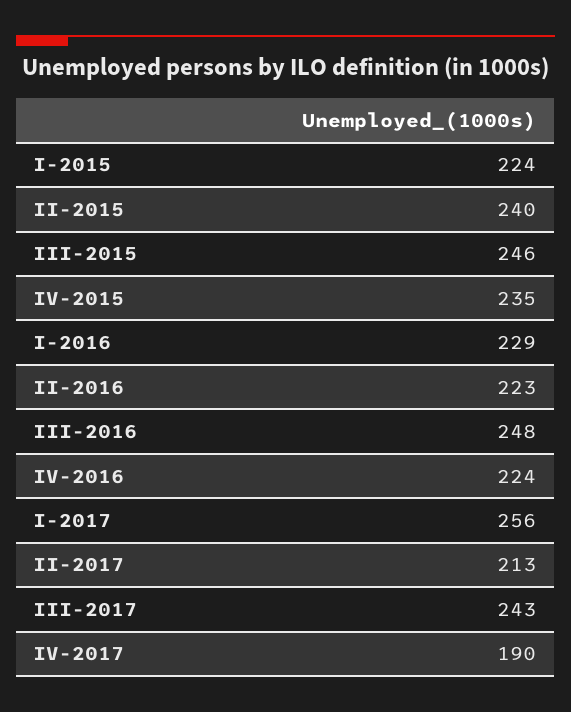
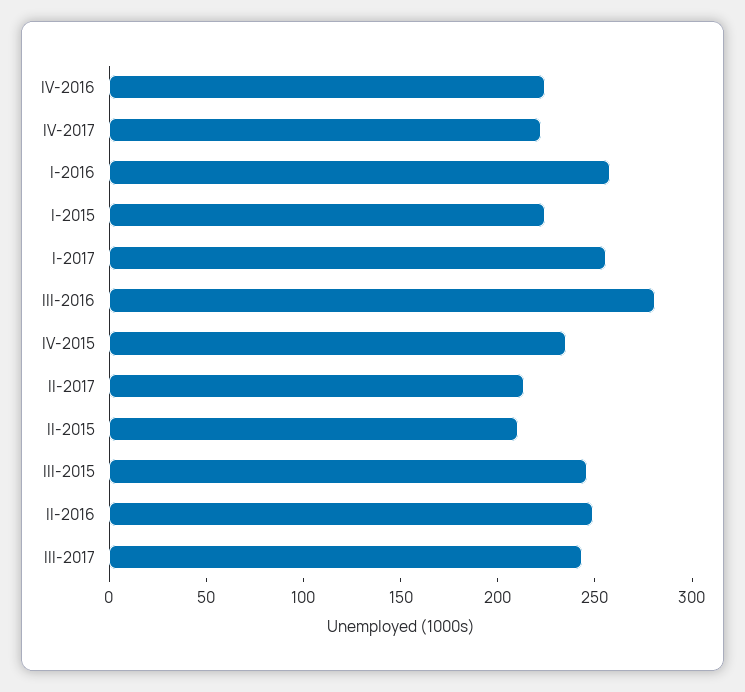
II-2015: 240 -> 210
I-2016: 229 -> 260
II-2016: 223 -> 250
III-2016: 248 -> 280
IV-2017: 190 -> 220

